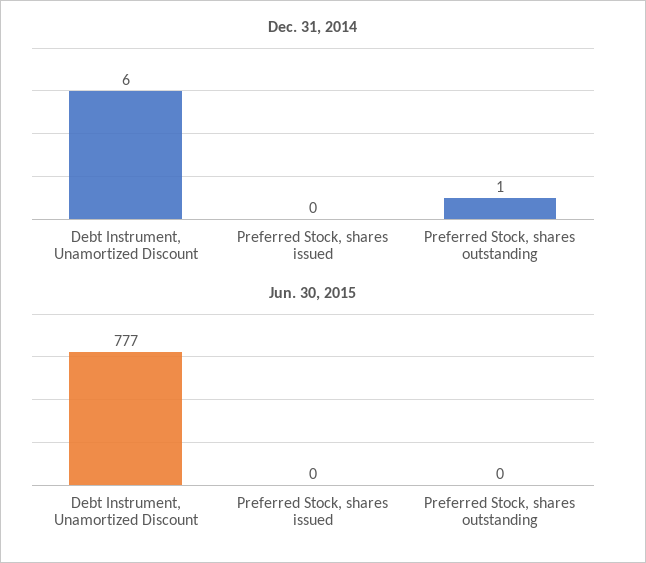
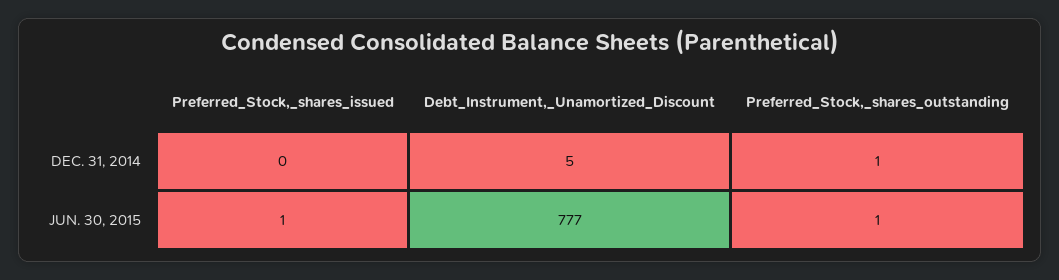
Dec. 31, 2014, Debt Instrument, Unamortized Discount: 6 -> 5
Jun. 30, 2015, Preferred Stock, shares issued: 0 -> 1
Jun. 30, 2015, Preferred Stock, shares outstanding: 0 -> 1

